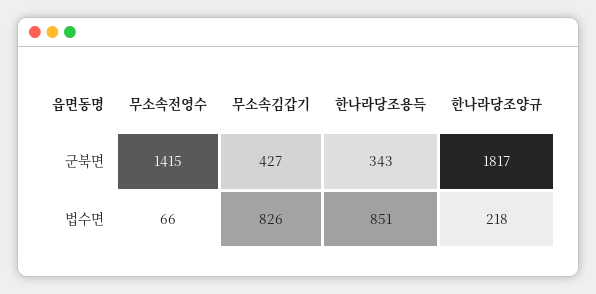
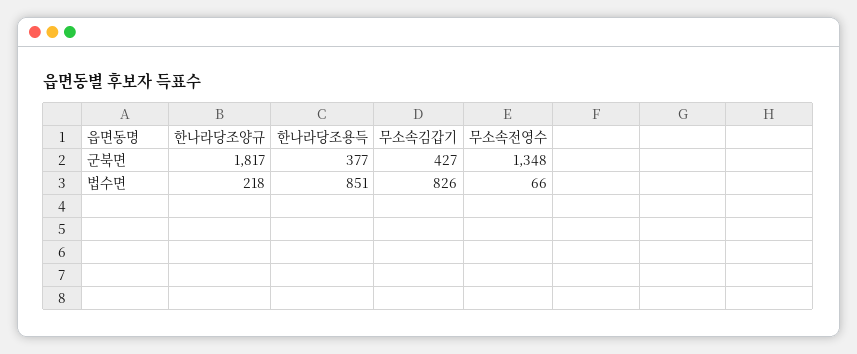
무소속전영수, 군북면: 1415 -> 1348
한나라당조용득, 군북면: 343 -> 377

